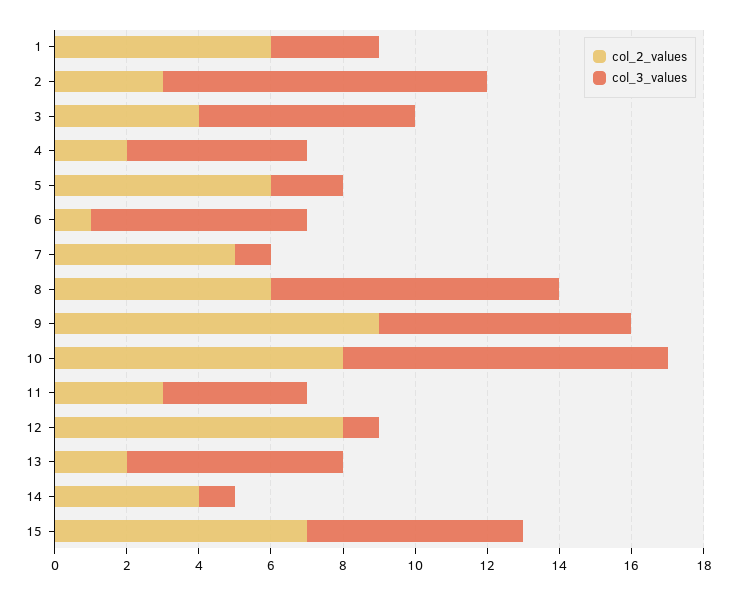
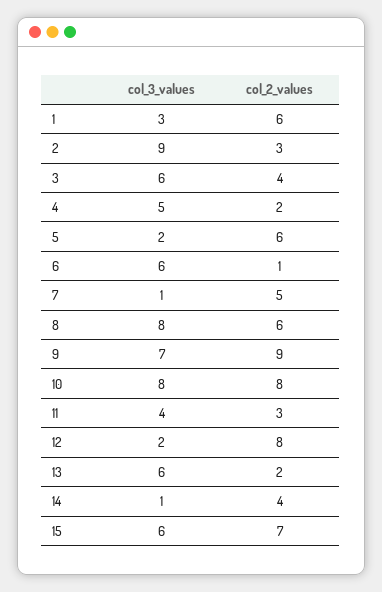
col_3_values, 10: 9 -> 8
col_3_values, 12: 1 -> 2

